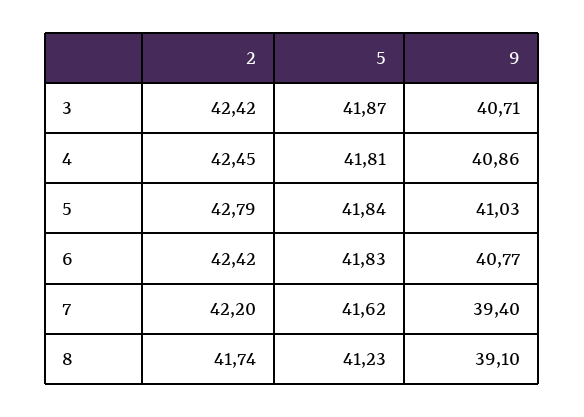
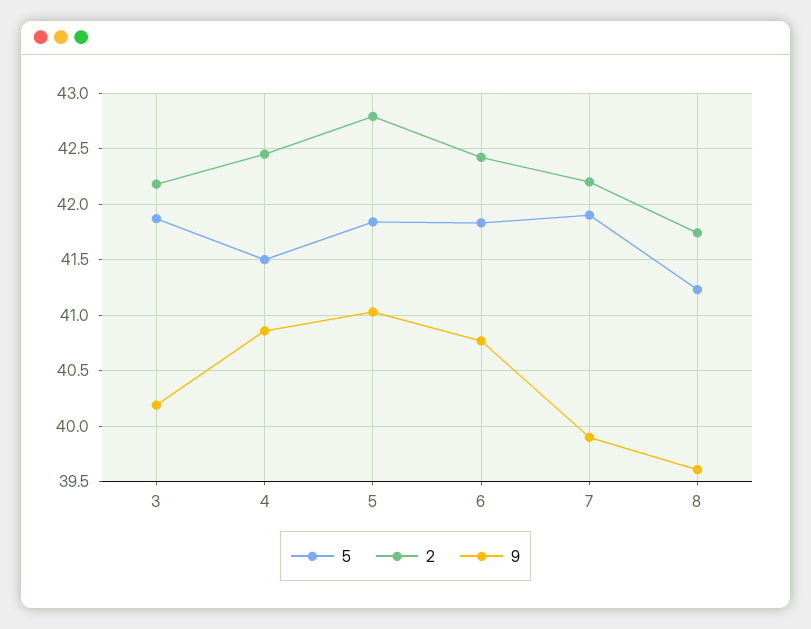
2, 3: 42.42 -> 42.2
9, 3: 40.71 -> 40.2
5, 4: 41.81 -> 41.5
5, 7: 41.62 -> 41.9
9, 7: 39.4 -> 39.9
9, 8: 39.1 -> 39.6

